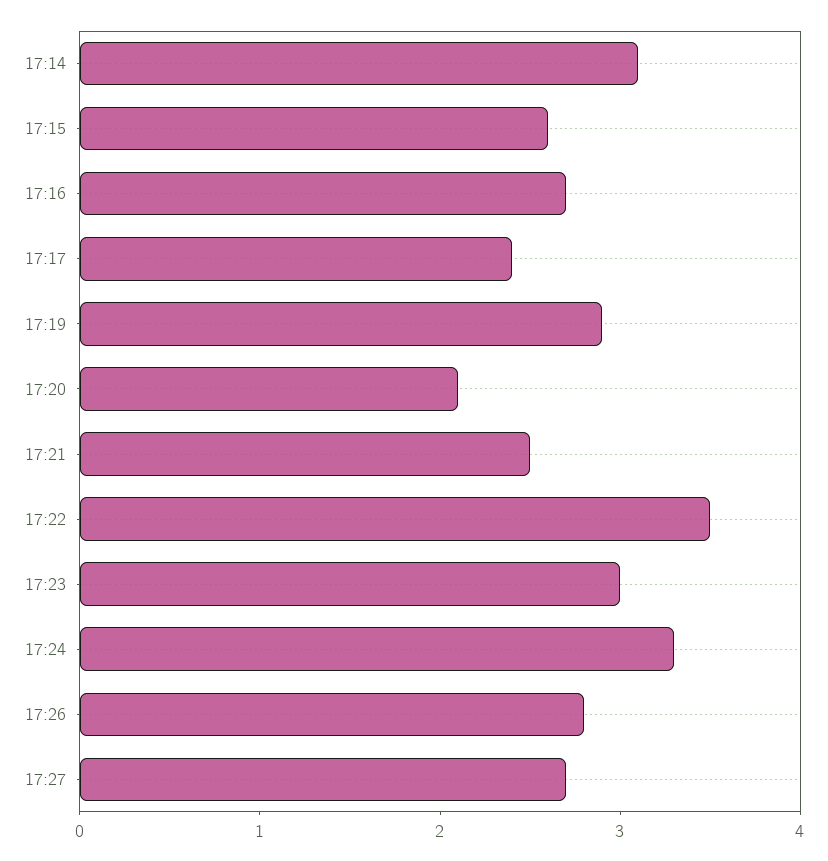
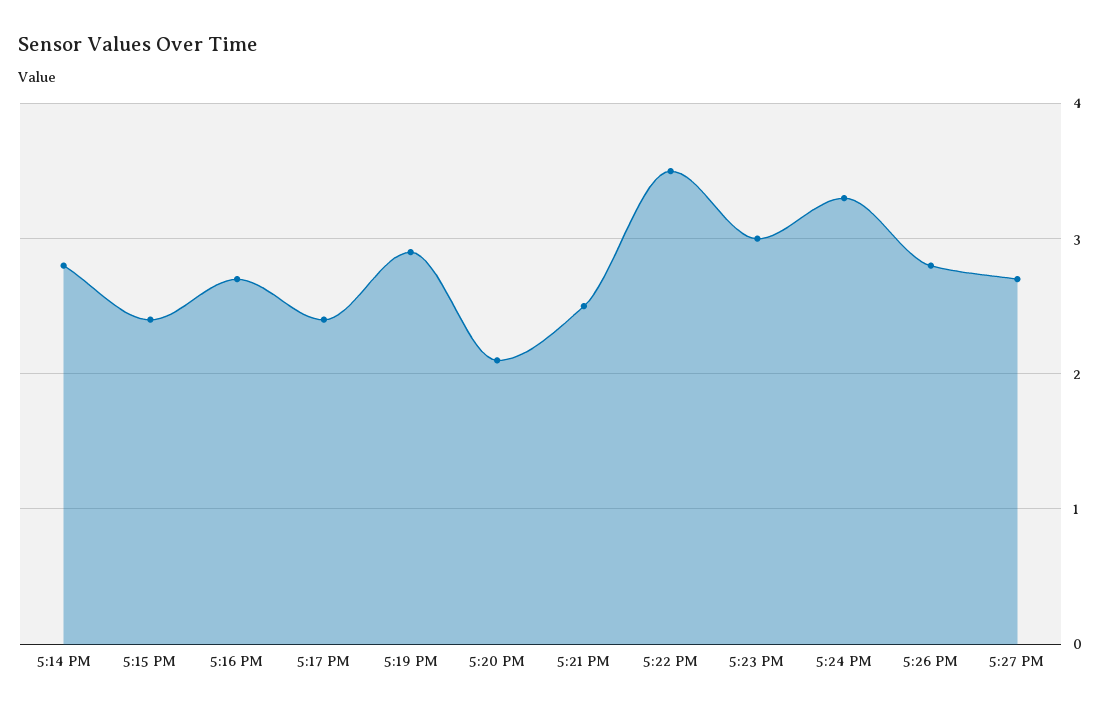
17:14: 3.1 -> 2.8
17:15: 2.6 -> 2.4

